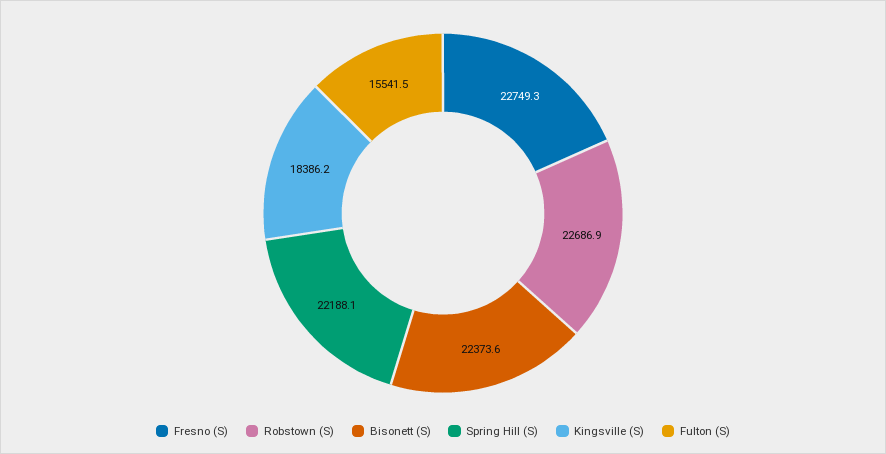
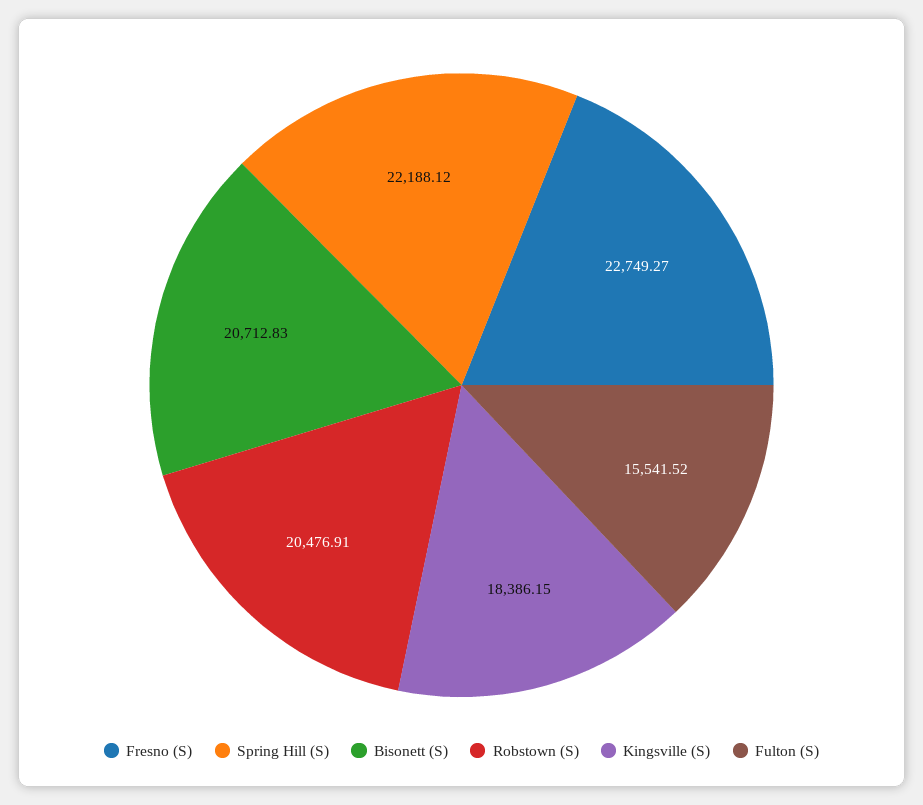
Robstown (S): 22686.9 -> 20476.91
Bisonett (S): 22373.6 -> 20712.83

